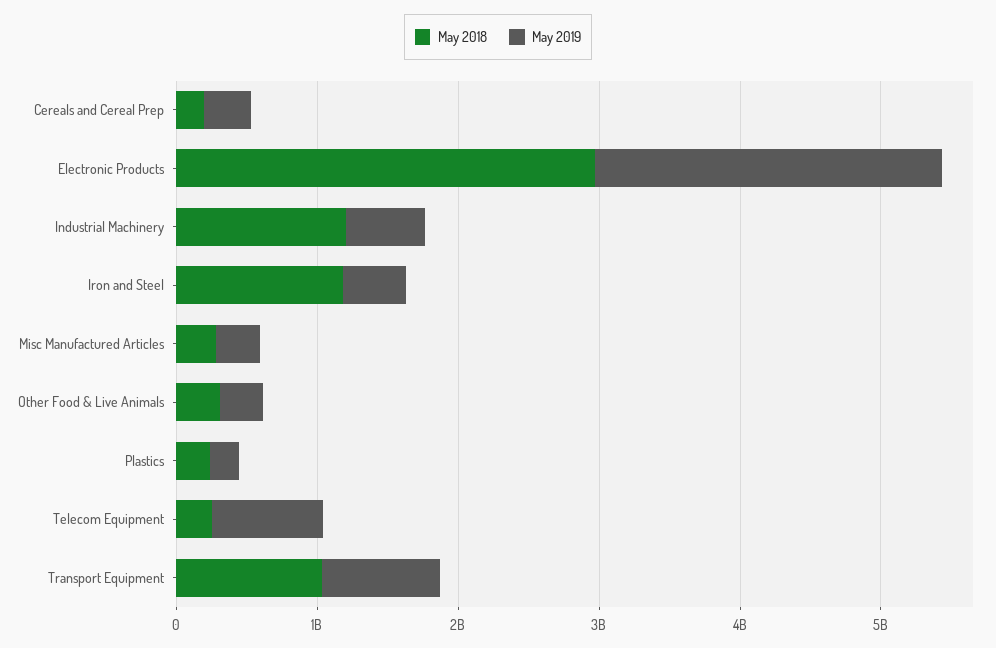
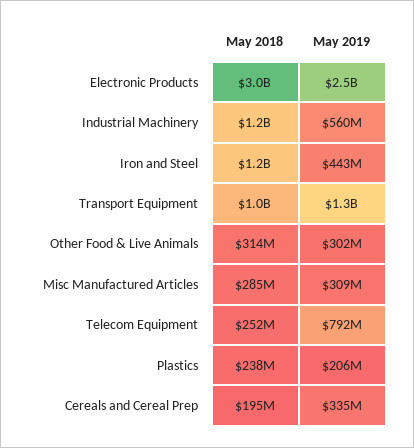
May 2019, Transport Equipment: 800000000 -> 1300000000

